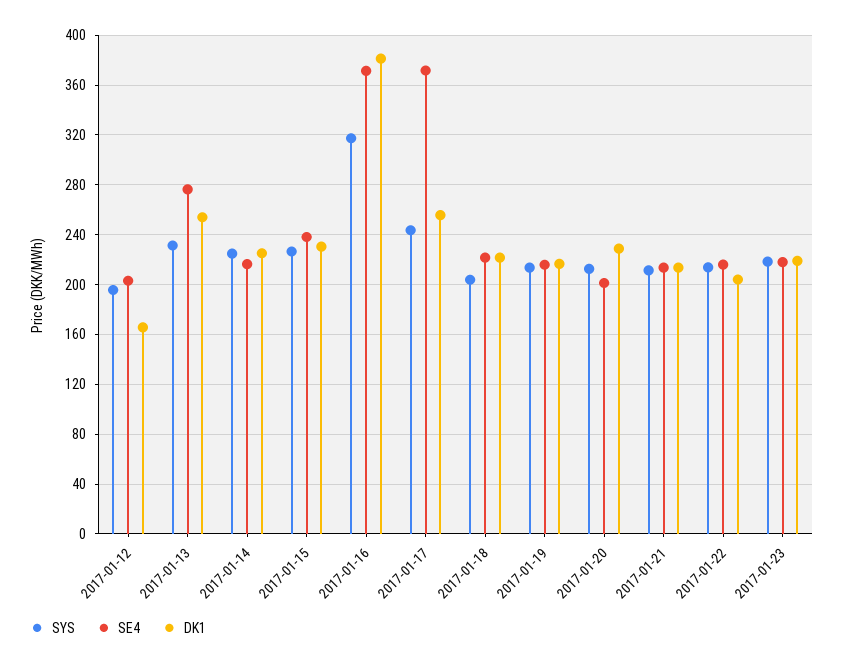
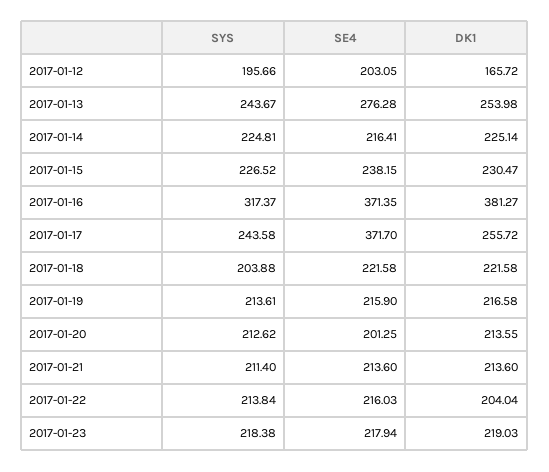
SYS, 2017-01-13: 230 -> 243.67
DK1, 2017-01-20: 230 -> 213.55

